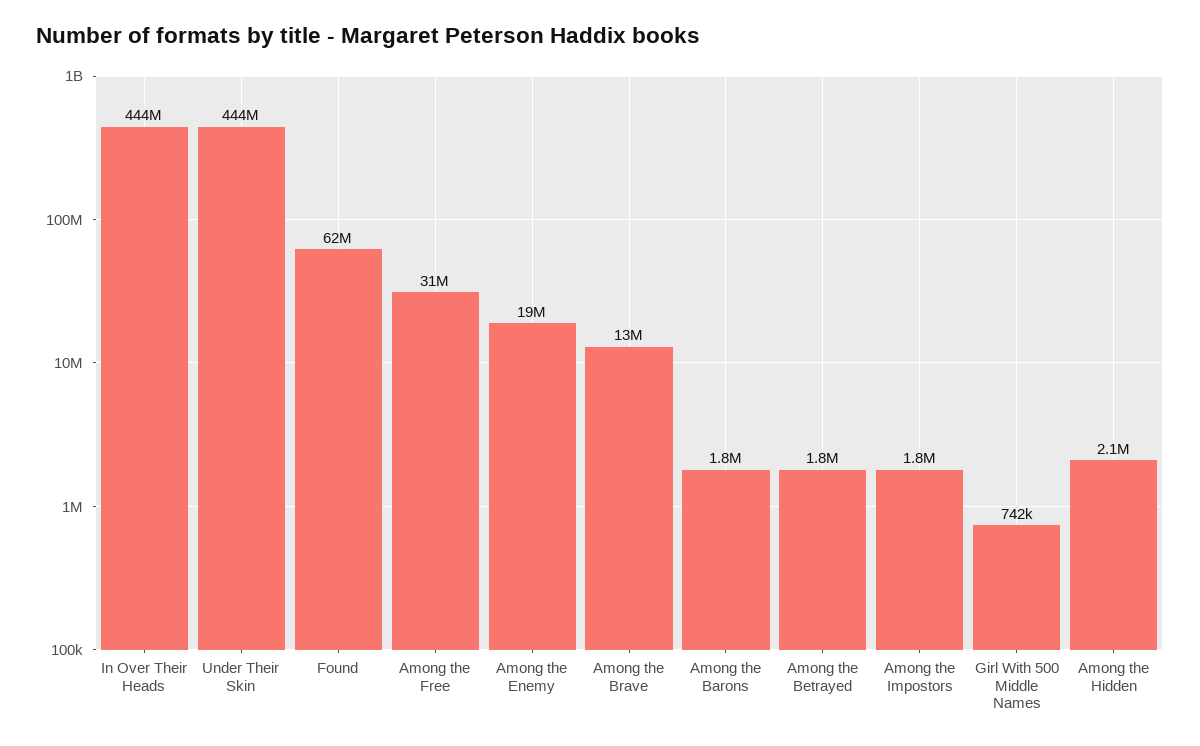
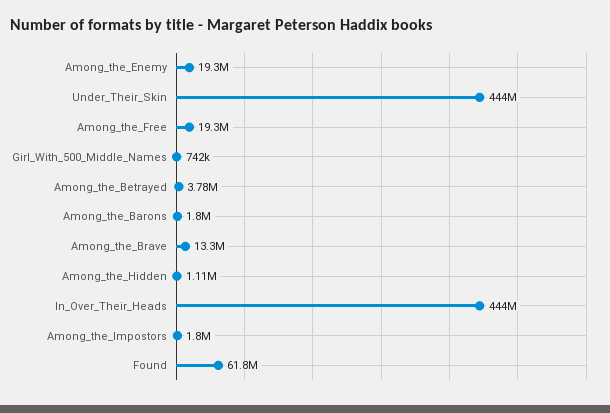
Among the Free: 31000000 -> 19300000
Among the Betrayed: 1800000 -> 3780000
Among the Hidden: 2100000 -> 1110000

